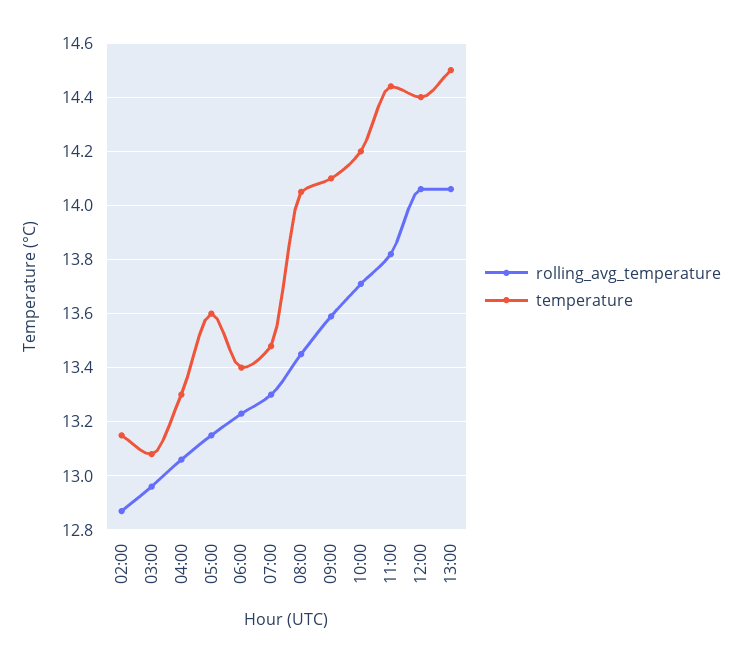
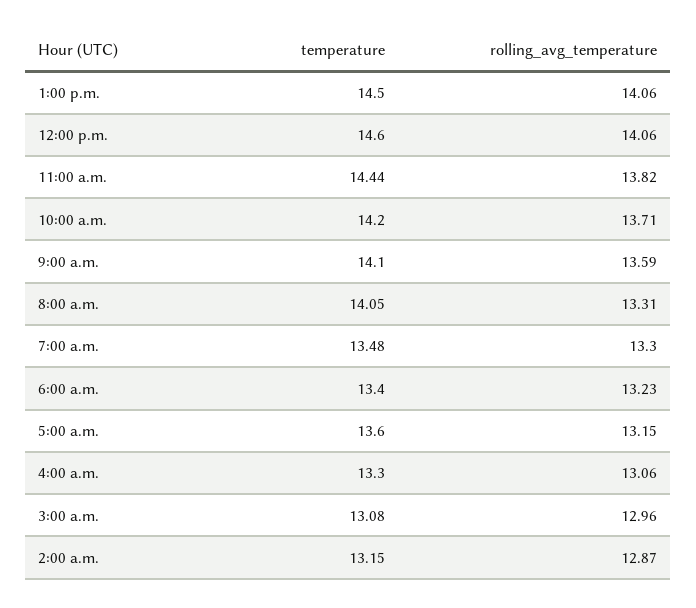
rolling_avg_temperature, 08:00: 13.45 -> 13.31
temperature, 12:00: 14.4 -> 14.6

